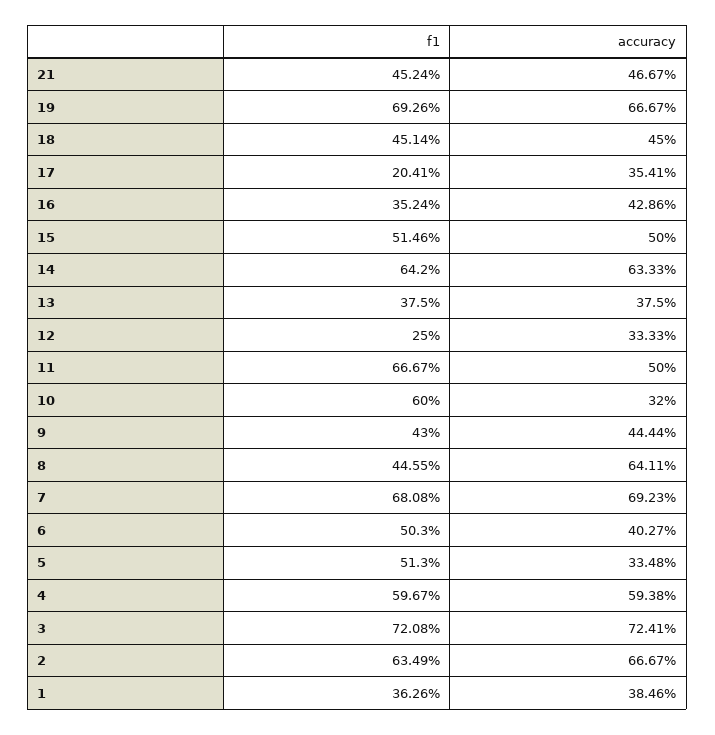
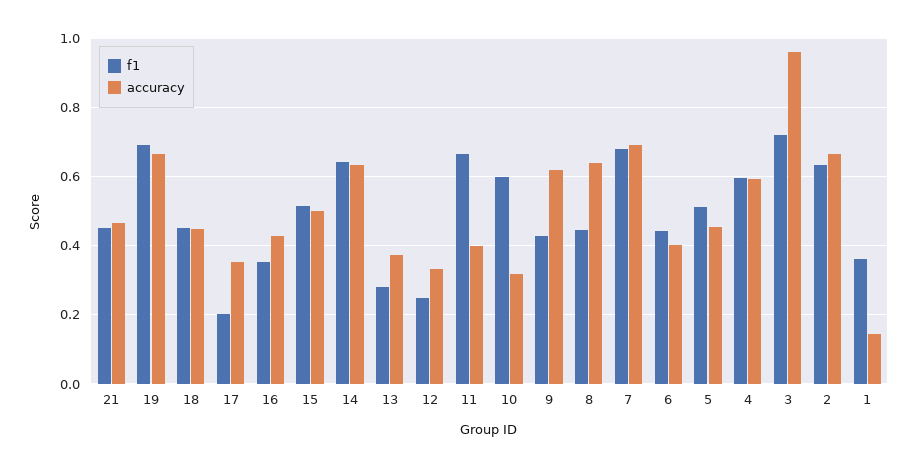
f1, 13: 0.375 -> 0.28
accuracy, 11: 0.5 -> 0.4
accuracy, 9: 0.4444 -> 0.62
f1, 6: 0.503 -> 0.44
accuracy, 5: 0.3348 -> 0.46
accuracy, 3: 0.7241 -> 0.96
accuracy, 1: 0.3846 -> 0.14

